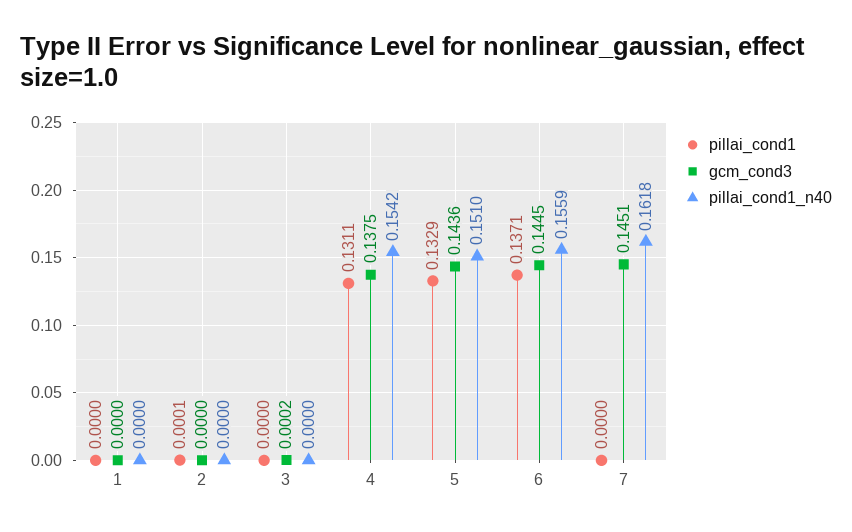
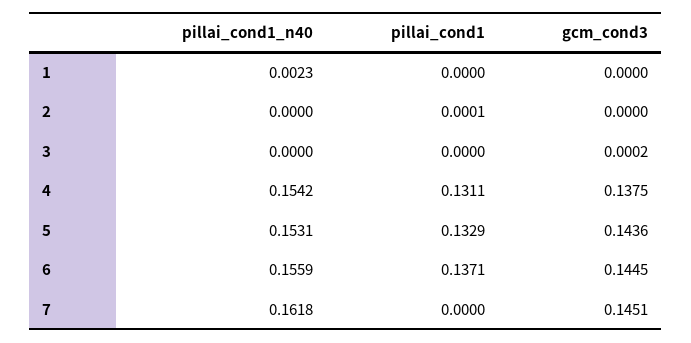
pillai_cond1_n40, 1: 0 -> 0.0023
pillai_cond1_n40, 5: 0.151 -> 0.1531

